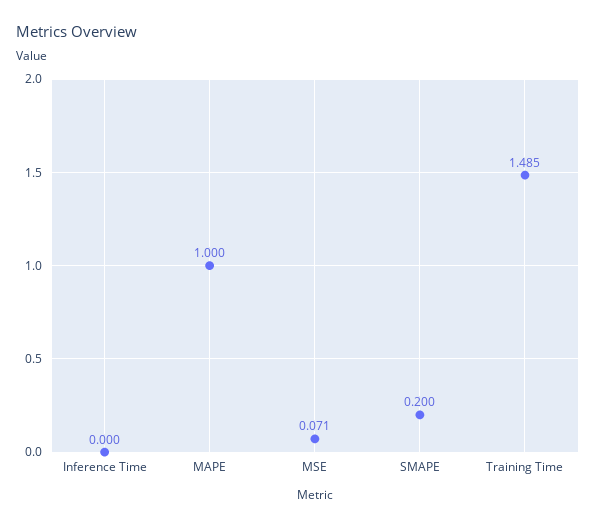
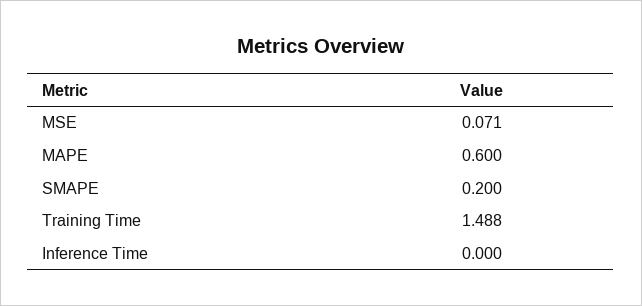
MAPE: 1 -> 0.6
Training Time: 1.485 -> 1.488

